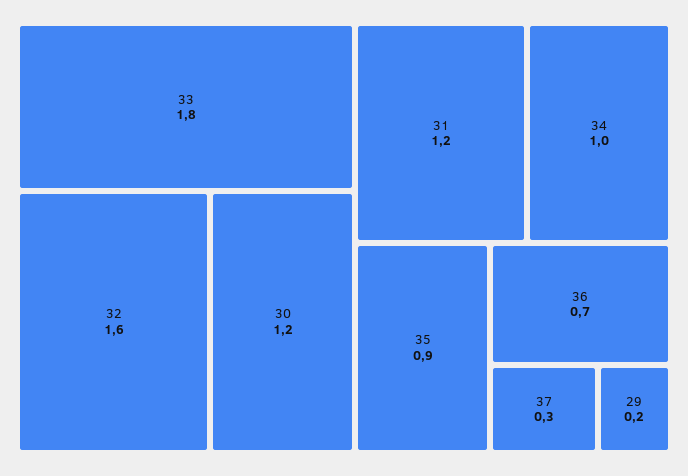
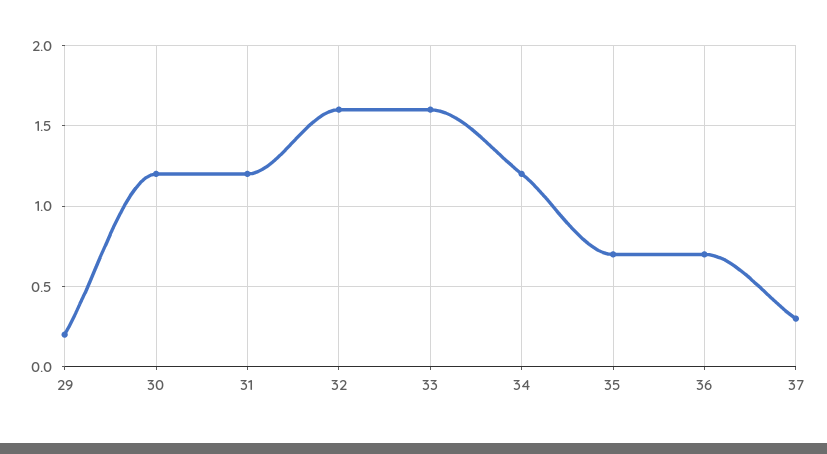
33: 1.8 -> 1.6
34: 1 -> 1.2
35: 0.9 -> 0.7

